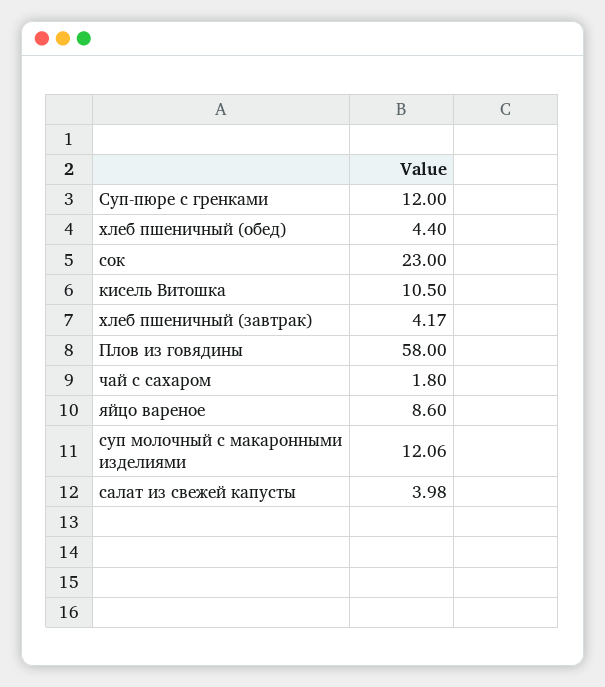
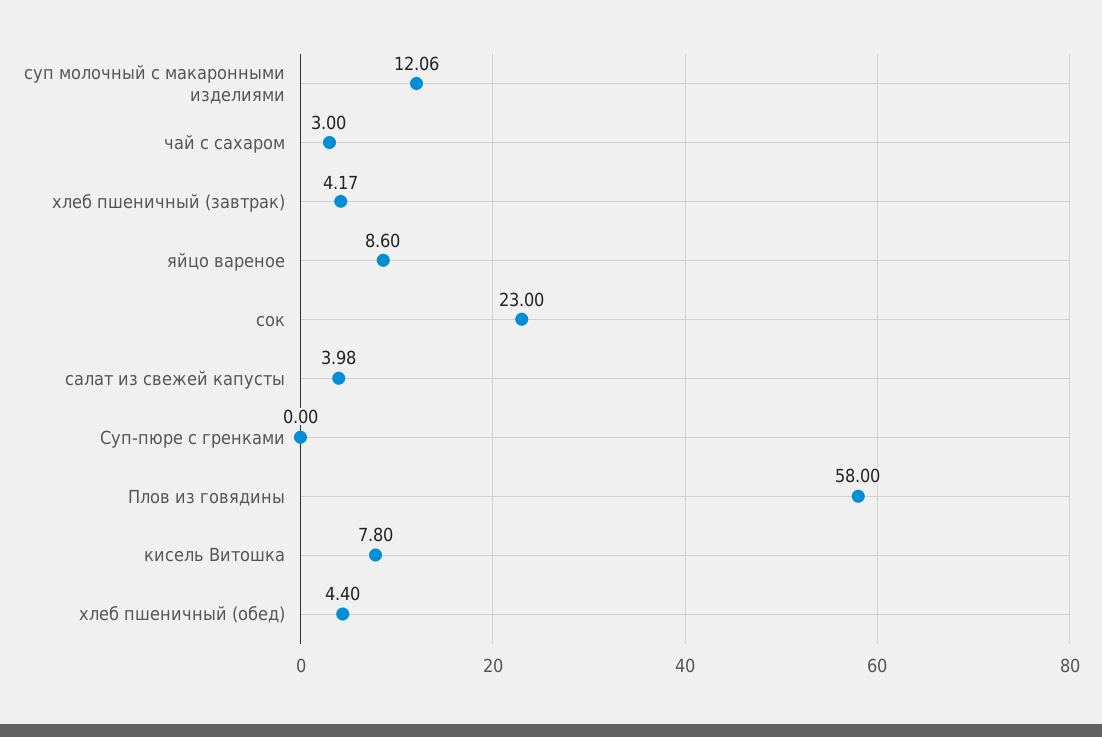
Суп-пюре с гренками: 12 -> 0
кисель Витошка: 10.5 -> 7.8
чай с сахаром: 1.8 -> 3

